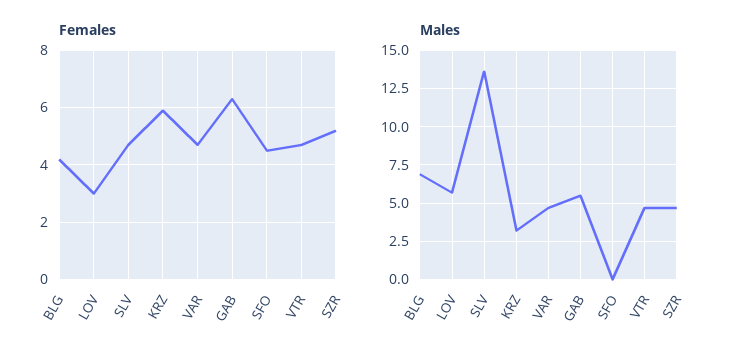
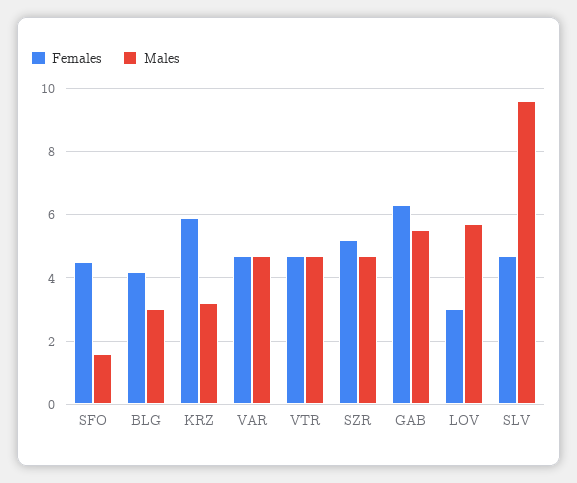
Males, BLG: 7 -> 3
Males, SLV: 13.5 -> 9.5
Males, SFO: 0 -> 1.5

